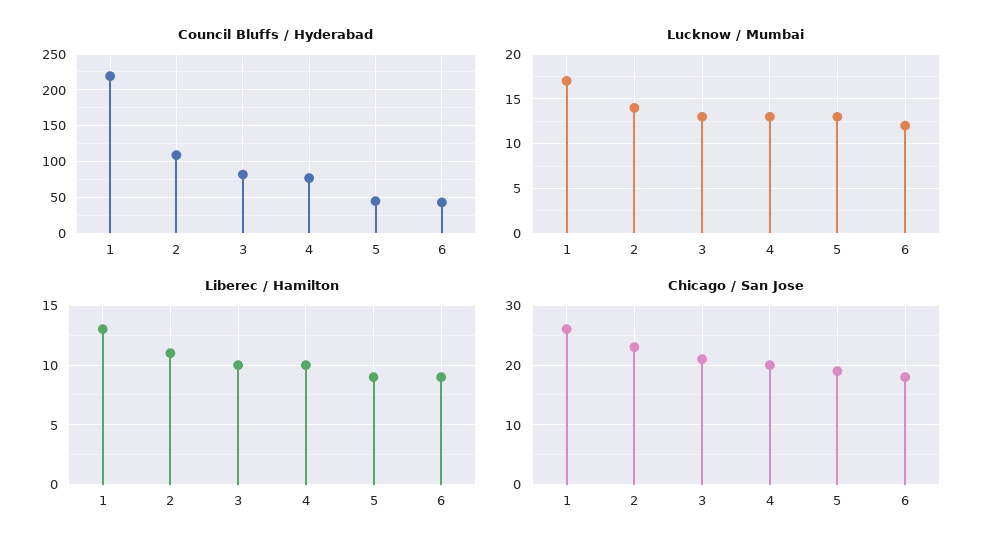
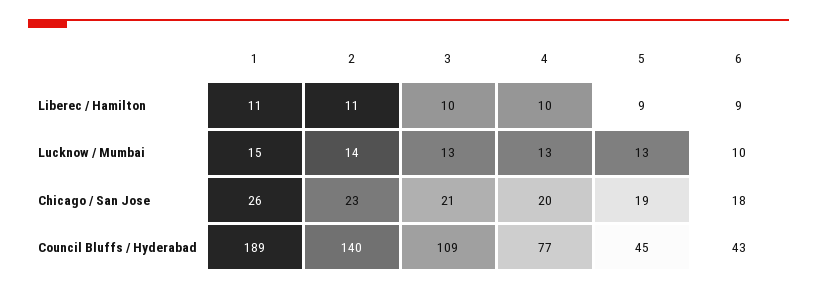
Council Bluffs / Hyderabad, 1: 220 -> 189
Council Bluffs / Hyderabad, 2: 110 -> 140
Council Bluffs / Hyderabad, 3: 80 -> 109
Lucknow / Mumbai, 1: 17 -> 15
Lucknow / Mumbai, 6: 12 -> 10
Liberec / Hamilton, 1: 13 -> 11

